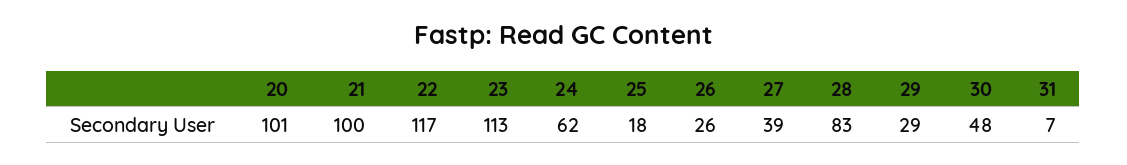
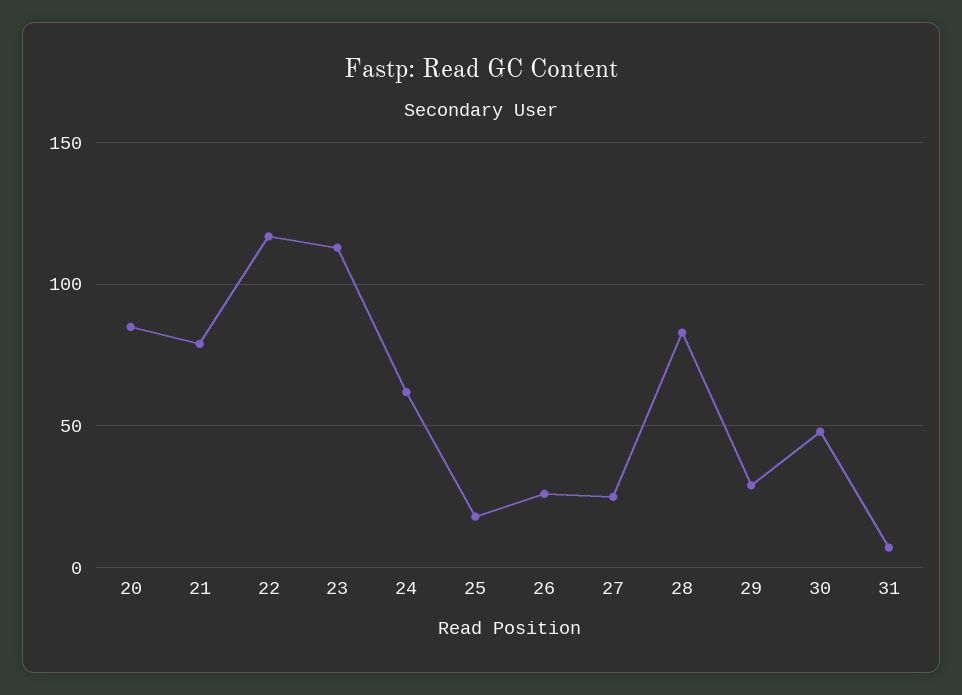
20: 101 -> 85
21: 100 -> 80
27: 39 -> 25

